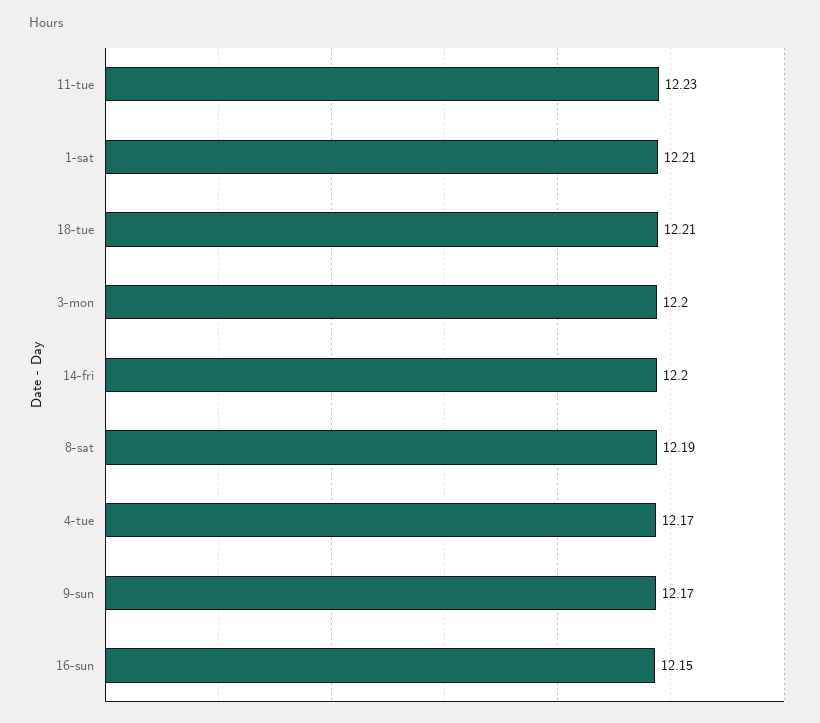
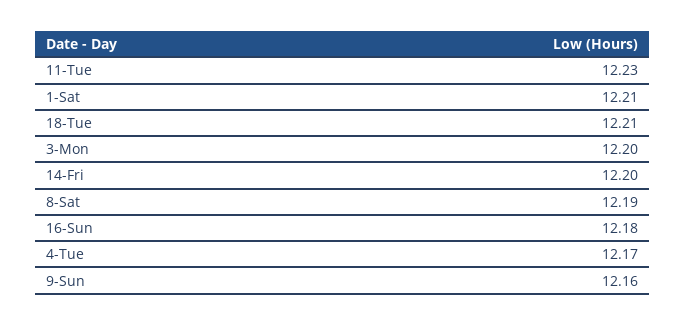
9-sun: 12.17 -> 12.16
16-sun: 12.15 -> 12.18

